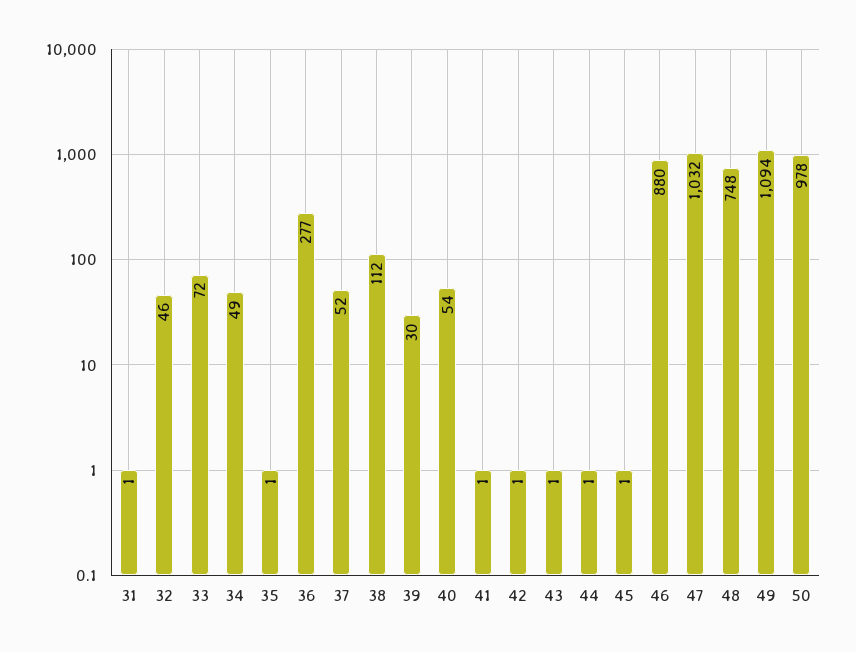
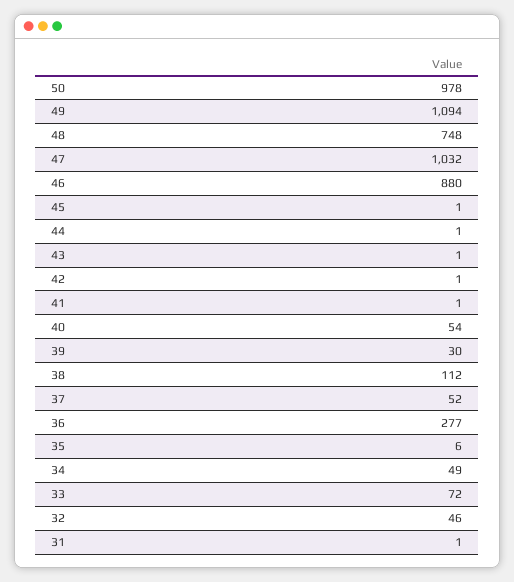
35: 1 -> 6

